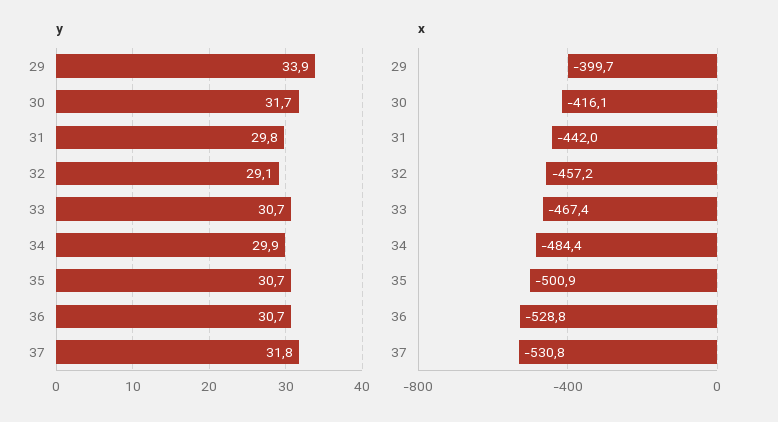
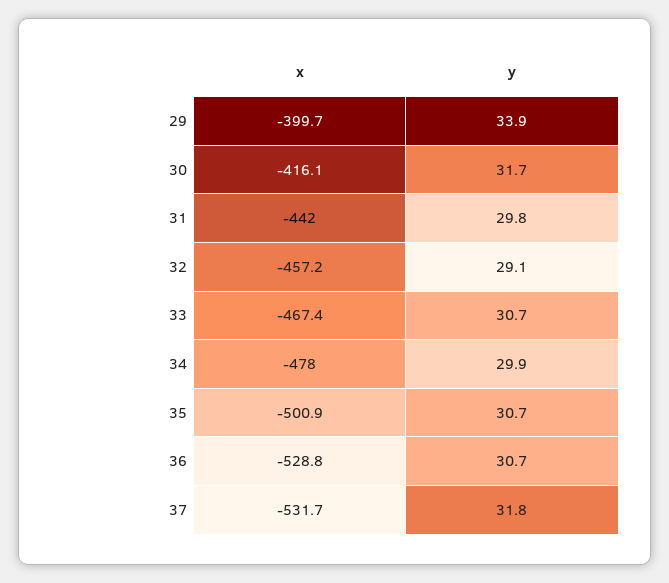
x, 34: -484.4 -> -478
x, 37: -530.8 -> -531.7

